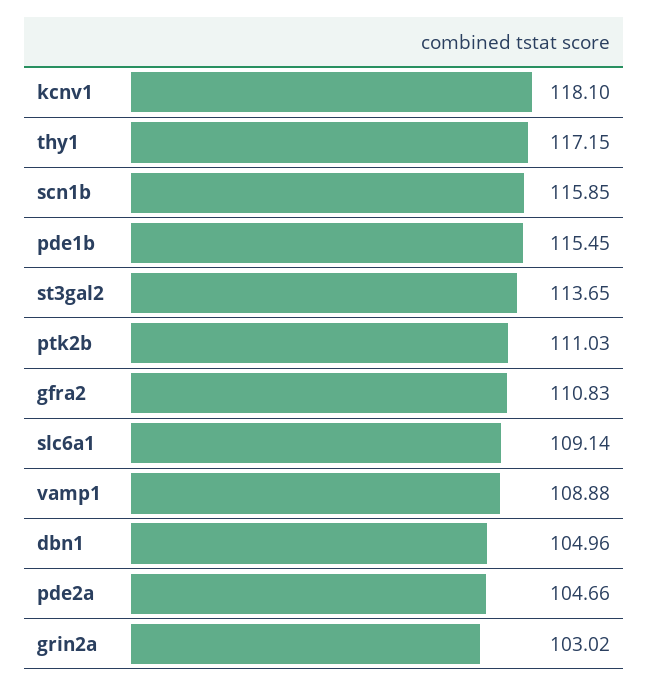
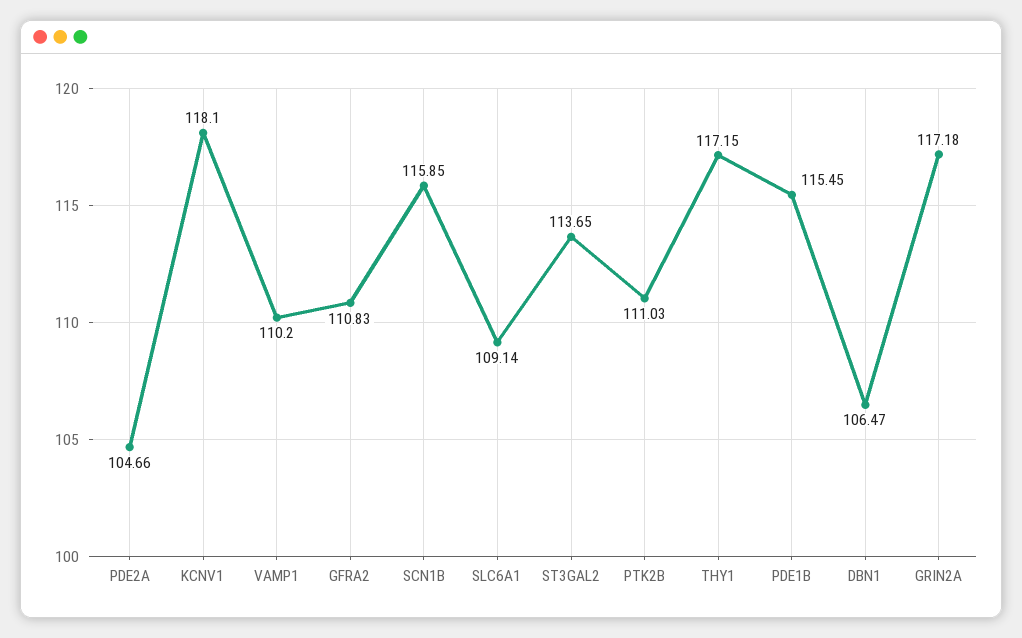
vamp1: 108.88 -> 110.2
dbn1: 104.96 -> 106.47
grin2a: 103.02 -> 117.18

